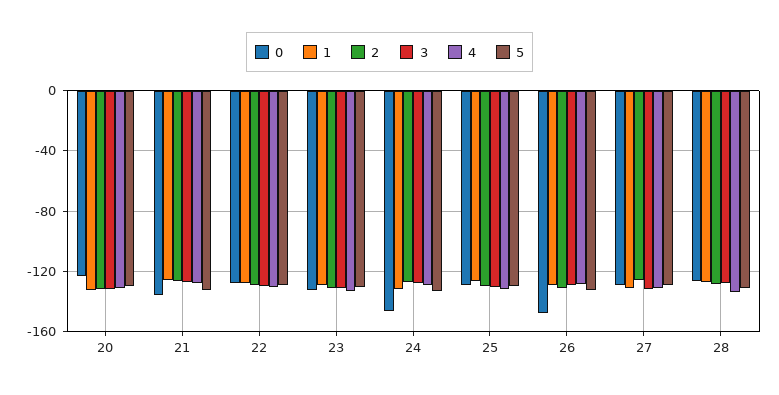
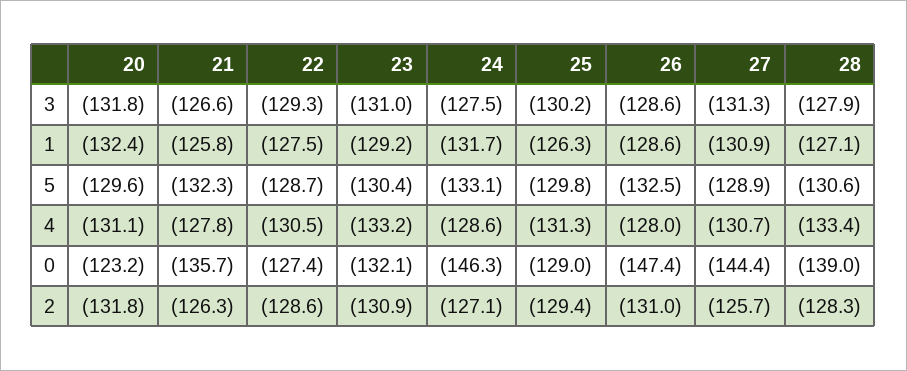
0, 27: -130 -> -144.4
0, 28: -125 -> -139

